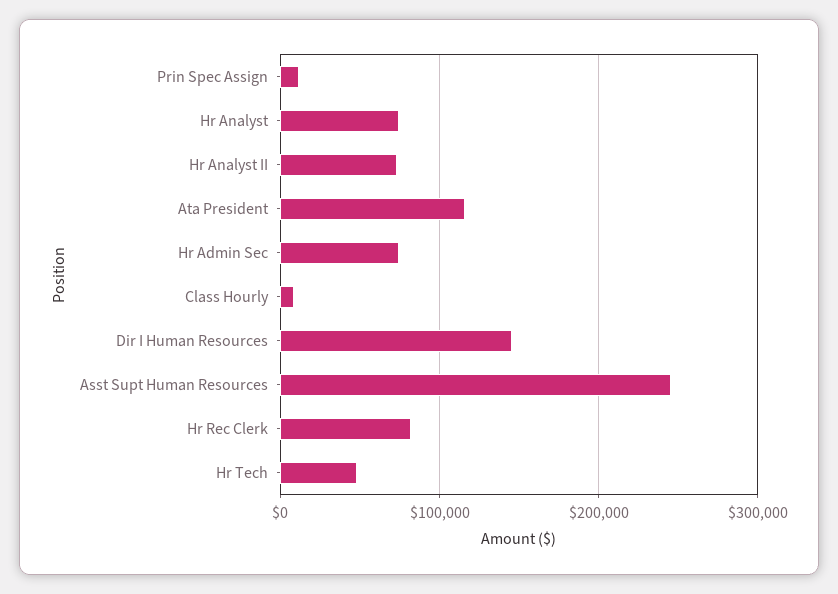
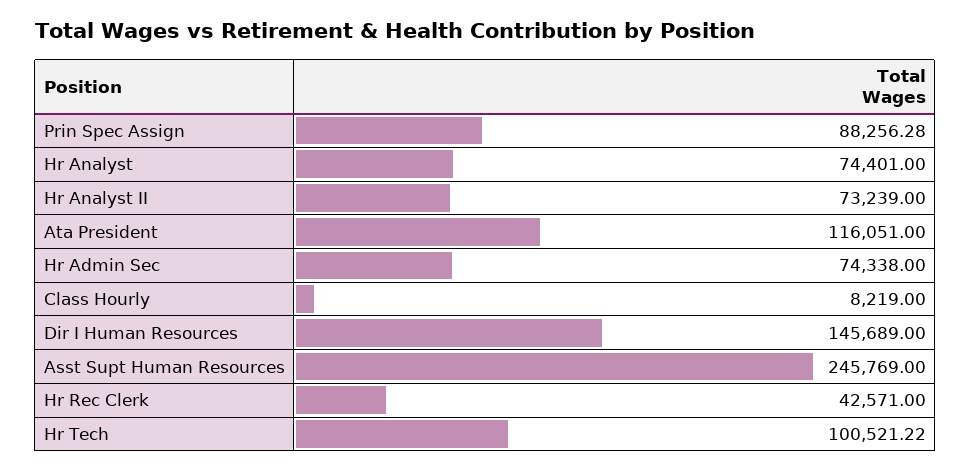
Prin Spec Assign: 10000 -> 88256.28
Hr Rec Clerk: 80000 -> 42571
Hr Tech: 50000 -> 100521.22

